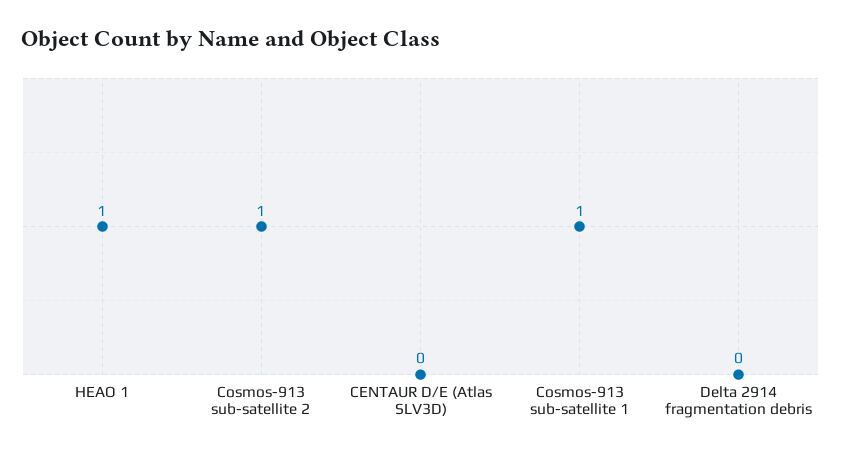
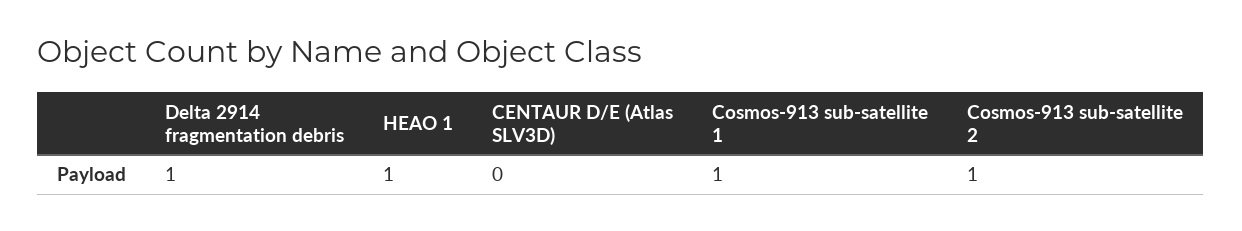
Delta 2914 fragmentation debris: 0 -> 1

